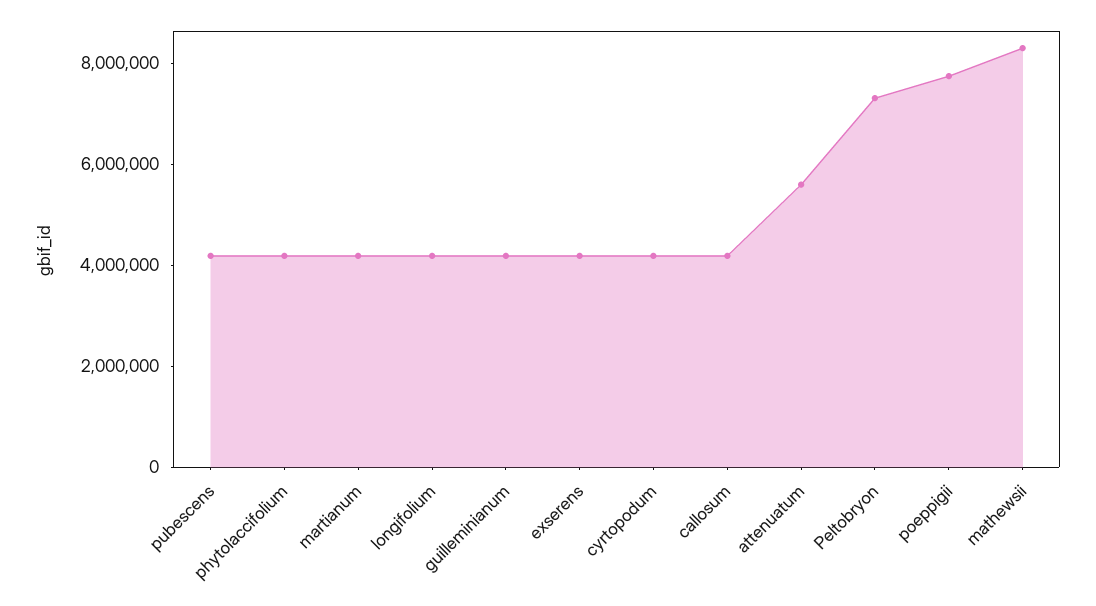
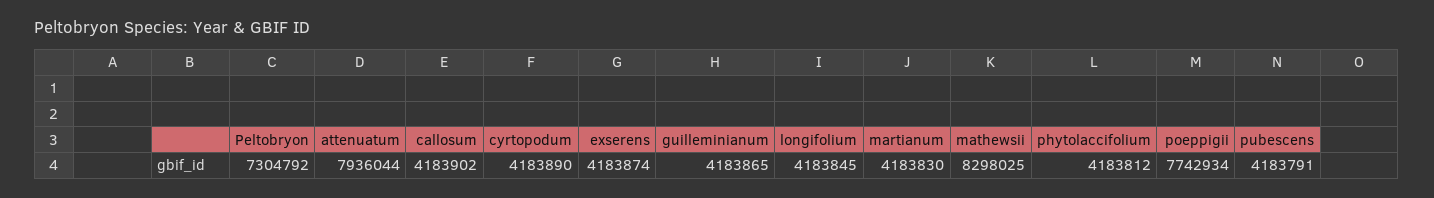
attenuatum: 5500000 -> 7936044

